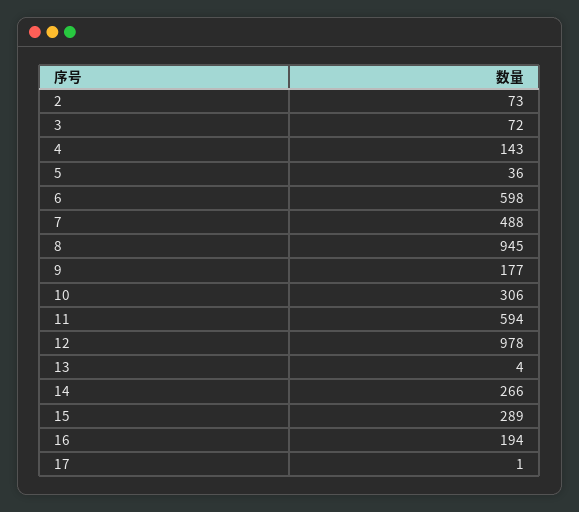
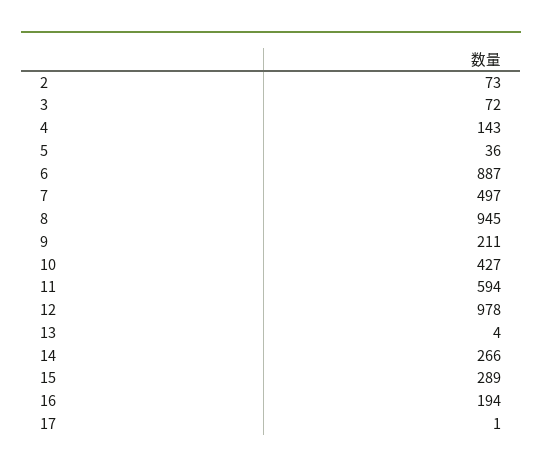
6: 598 -> 887
7: 488 -> 497
9: 177 -> 211
10: 306 -> 427

